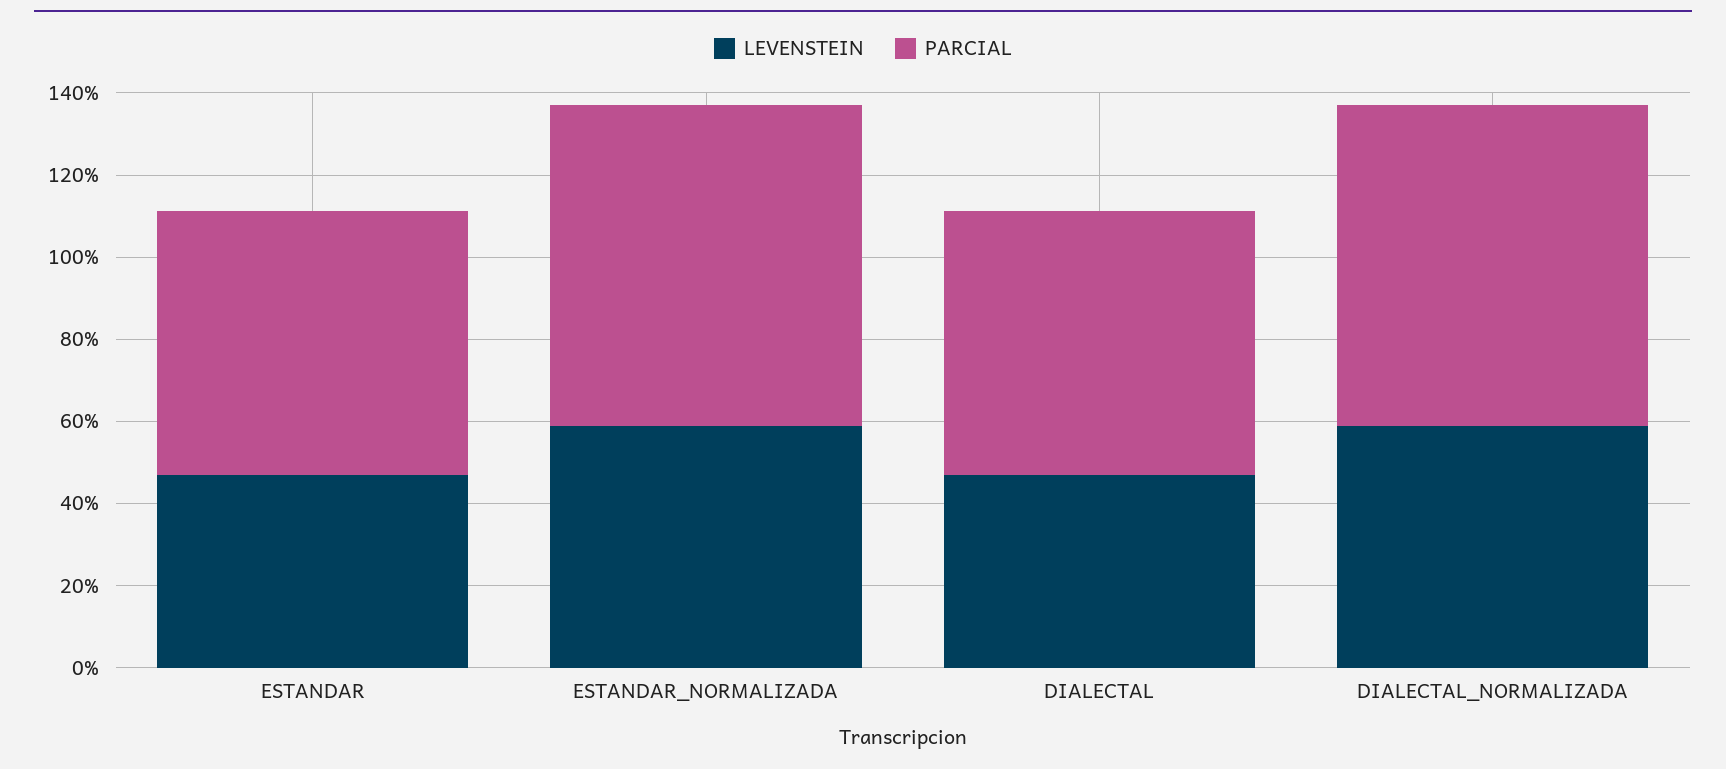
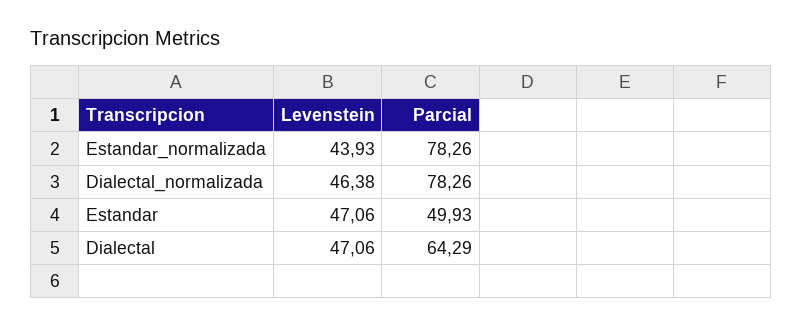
PARCIAL, ESTANDAR: 65 -> 49.93
LEVENSTEIN, ESTANDAR_NORMALIZADA: 60 -> 43.93
LEVENSTEIN, DIALECTAL_NORMALIZADA: 60 -> 46.38

